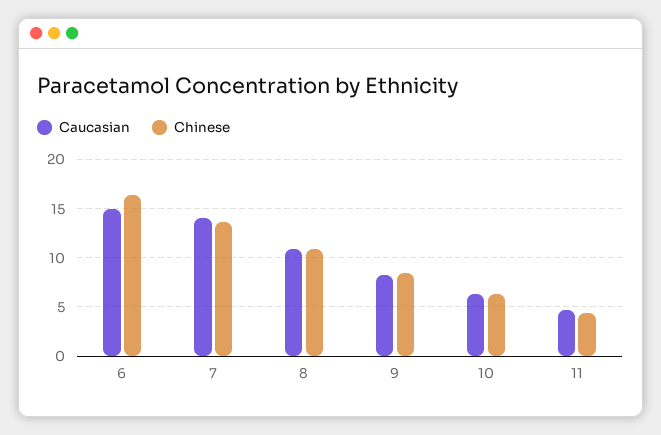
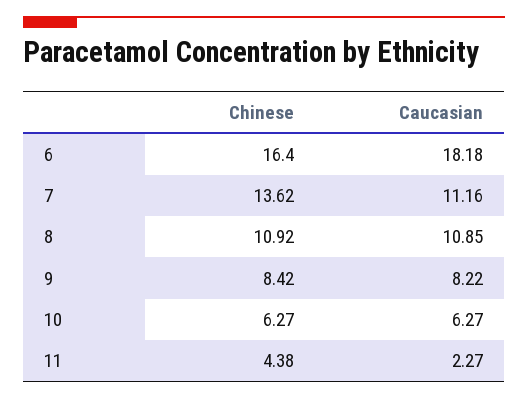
Caucasian, 6: 15 -> 18.18
Caucasian, 7: 14 -> 11.16
Caucasian, 11: 5 -> 2.27

